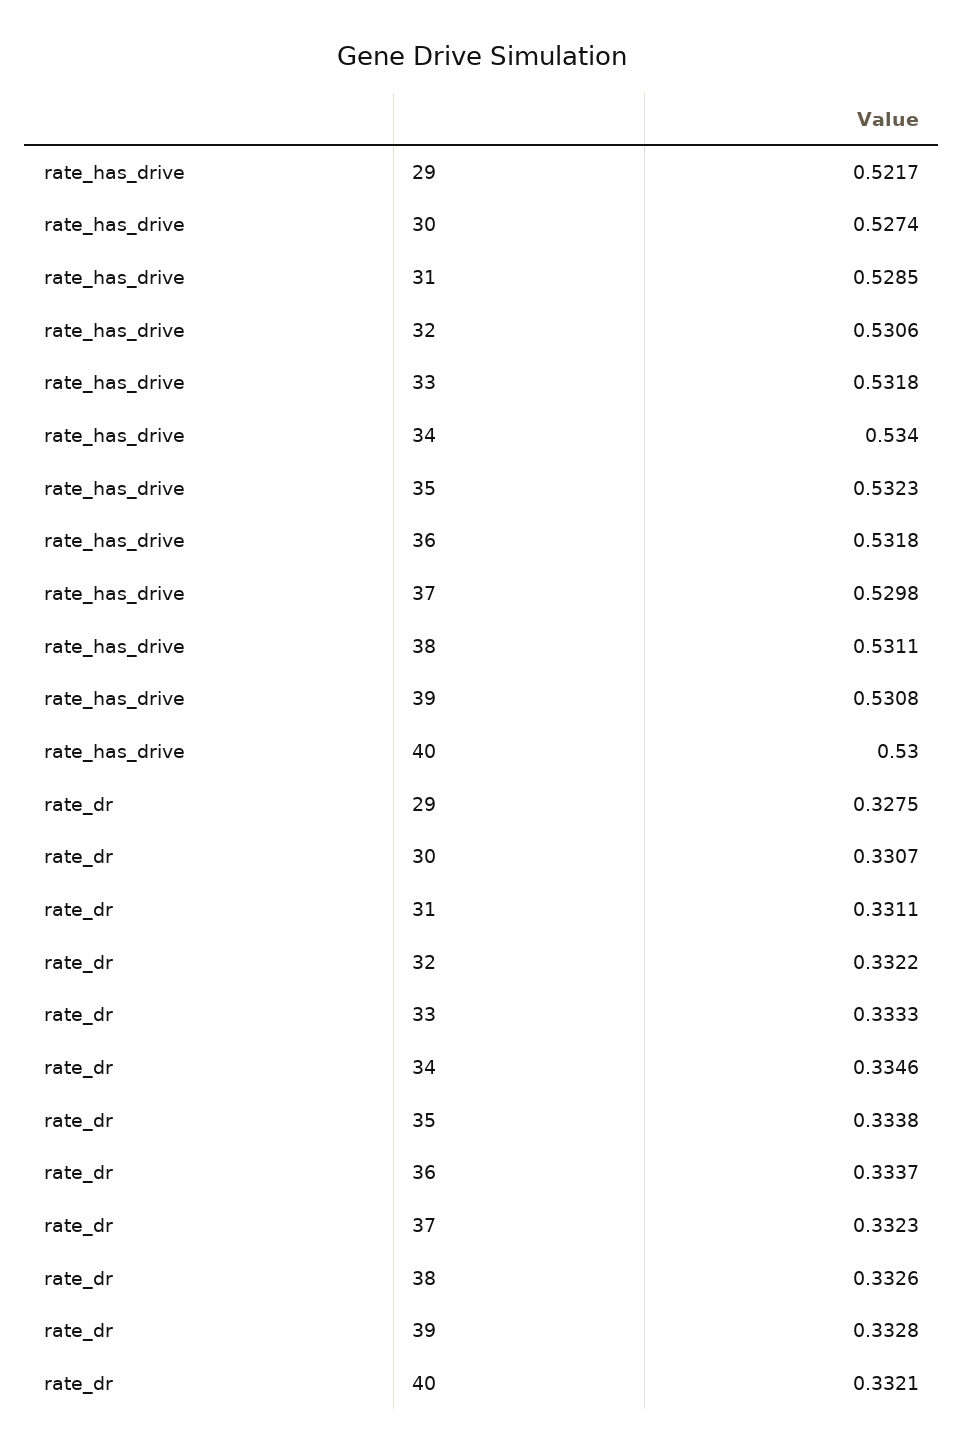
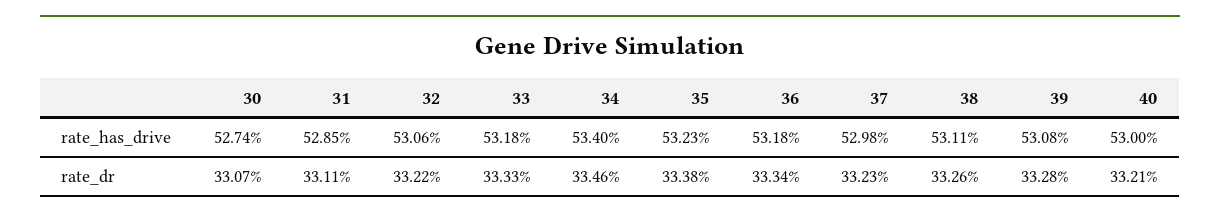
rate_has_drive, 29: 0.5217 -> none
rate_dr, 29: 0.3275 -> none
rate_dr, 36: 0.3337 -> 0.3334

